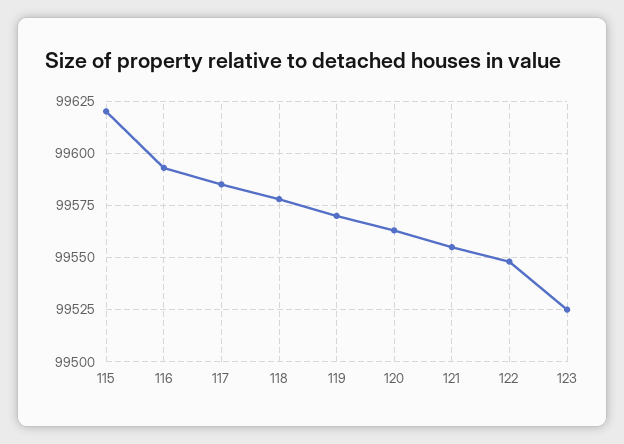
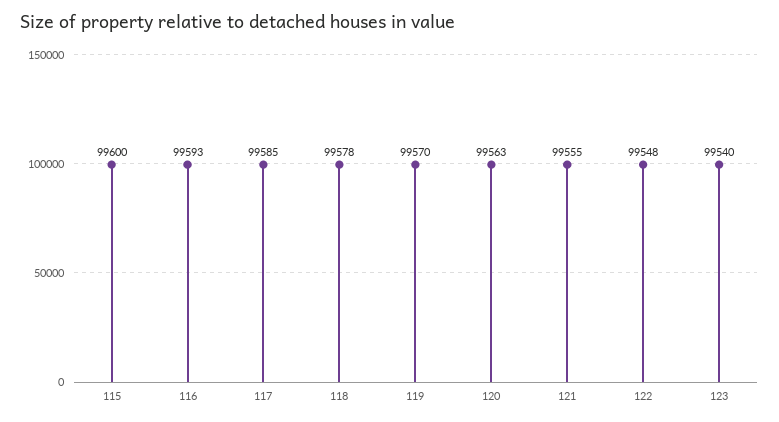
115: 99620 -> 99600
123: 99525 -> 99540

